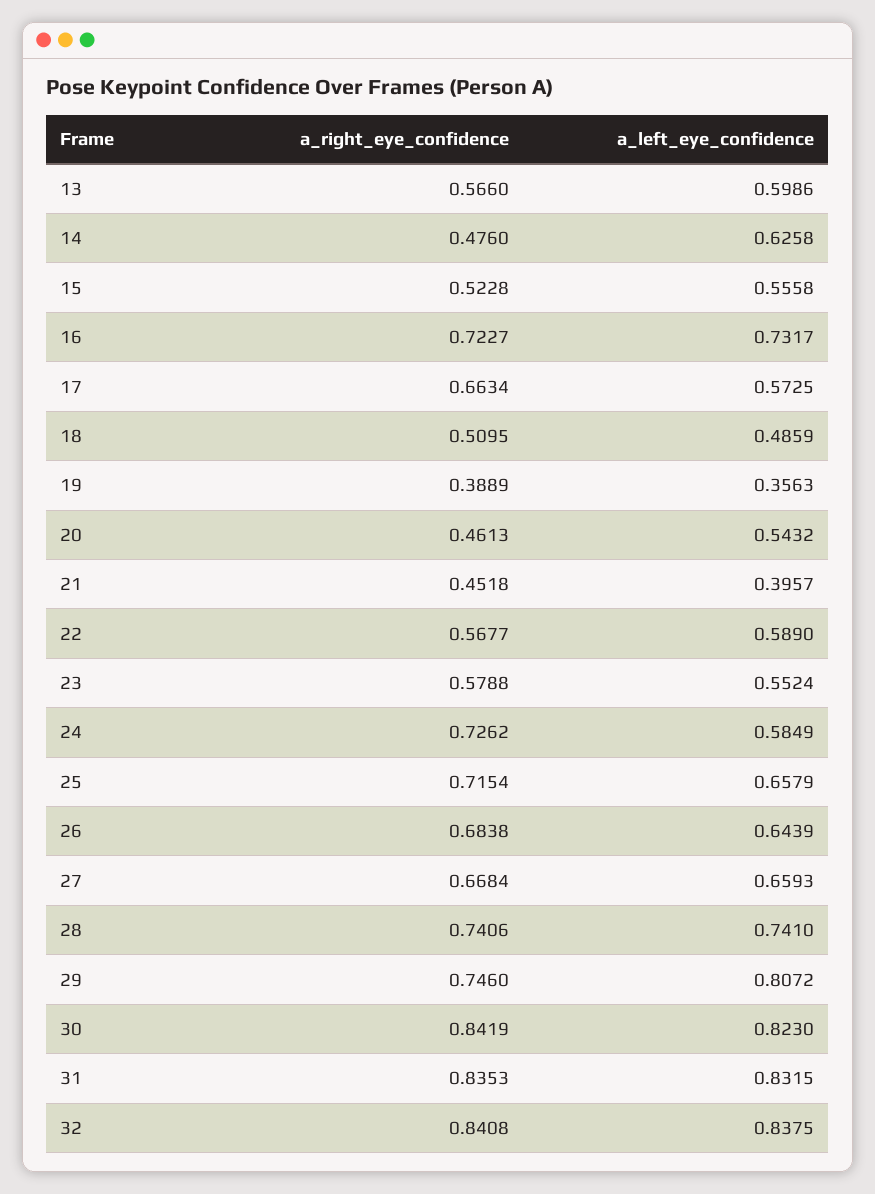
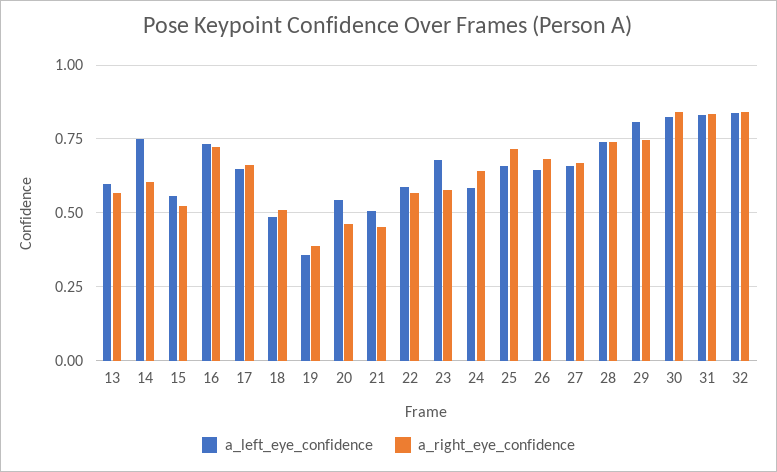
a_right_eye_confidence, 14: 0.476 -> 0.6
a_left_eye_confidence, 14: 0.6258 -> 0.75
a_left_eye_confidence, 17: 0.5725 -> 0.65
a_left_eye_confidence, 21: 0.3957 -> 0.5
a_left_eye_confidence, 23: 0.5524 -> 0.675
a_right_eye_confidence, 24: 0.7262 -> 0.65

